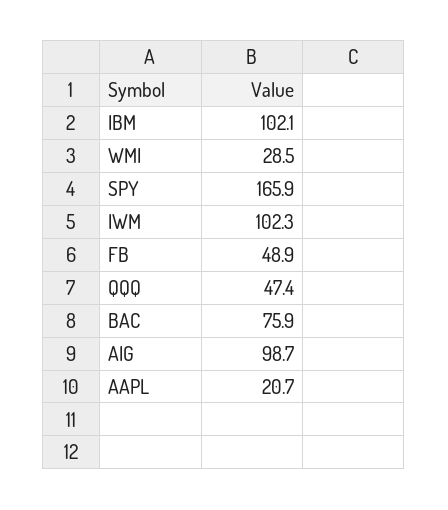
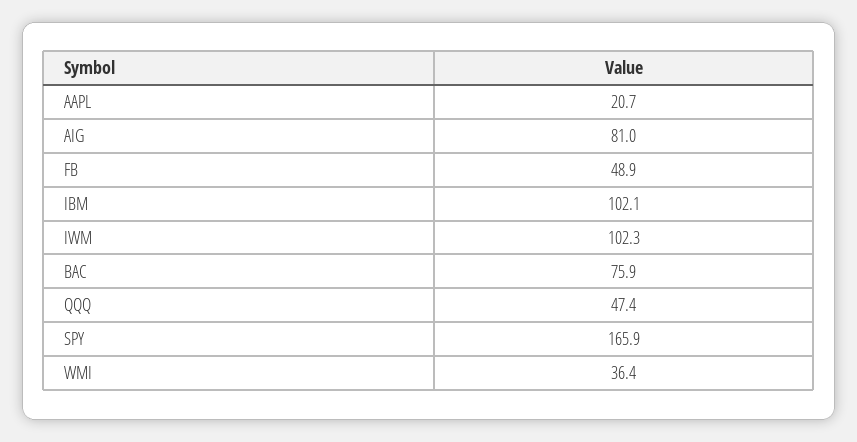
WMI: 28.5 -> 36.4
AIG: 98.7 -> 81

